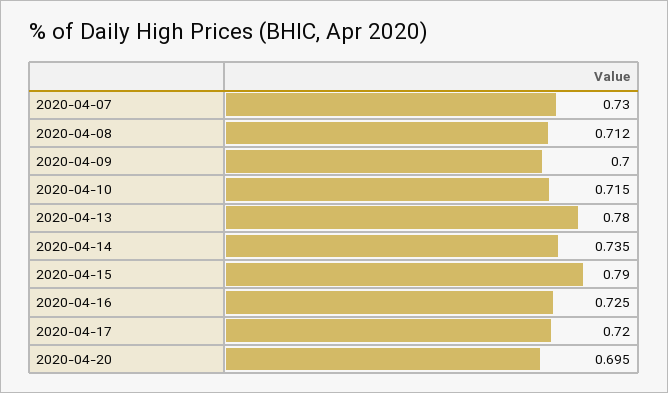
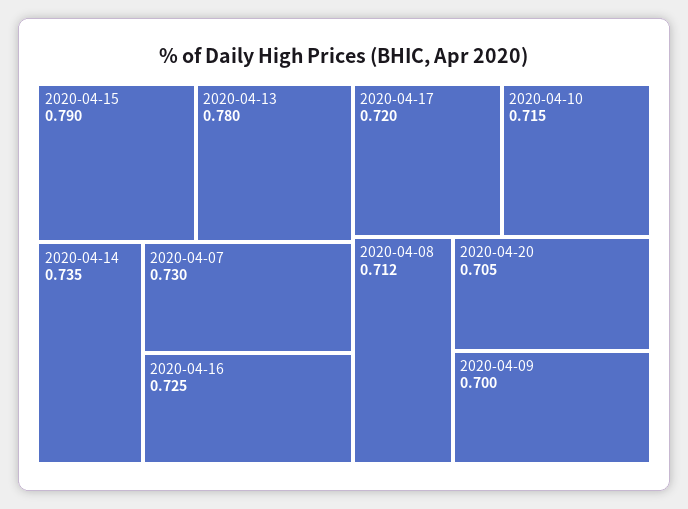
2020-04-20: 0.695 -> 0.705

